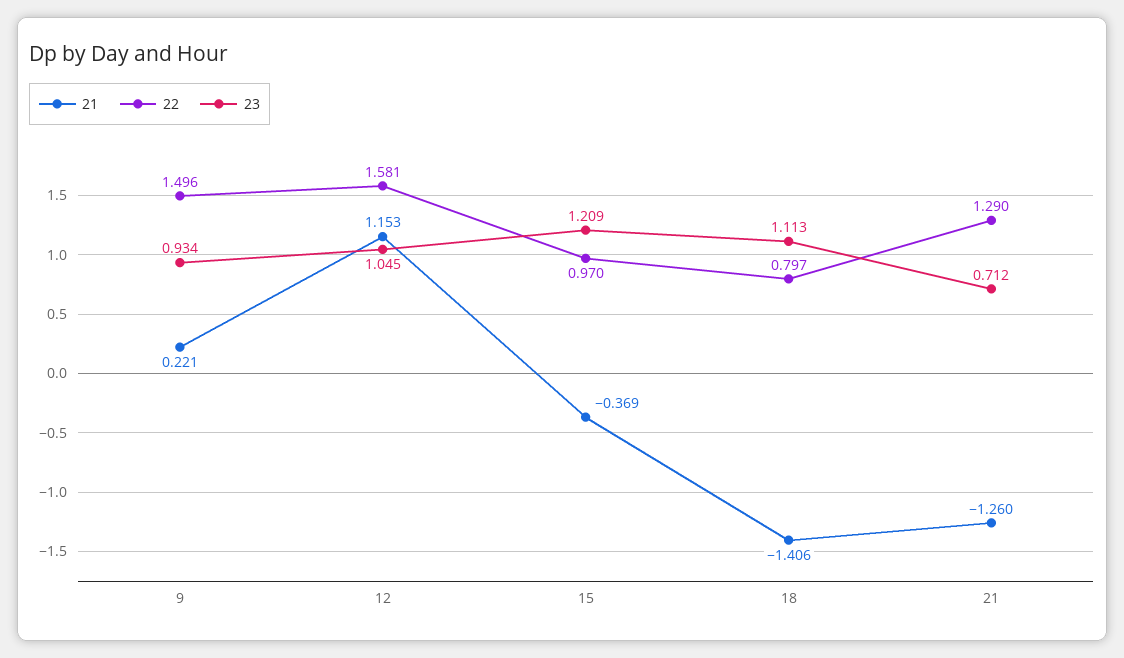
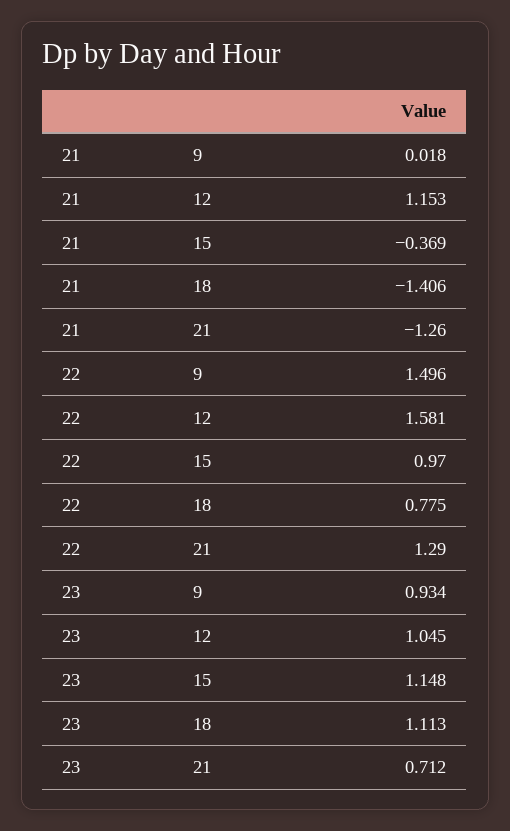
21, 9: 0.221 -> 0.018
23, 15: 1.209 -> 1.148
22, 18: 0.797 -> 0.775

